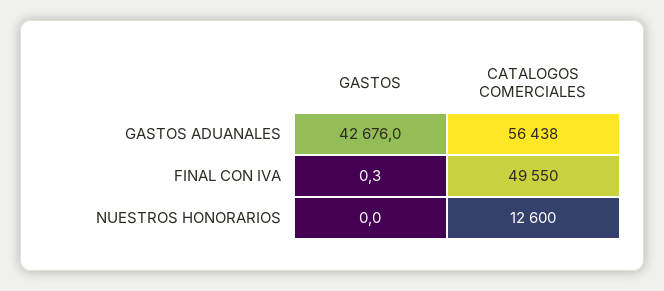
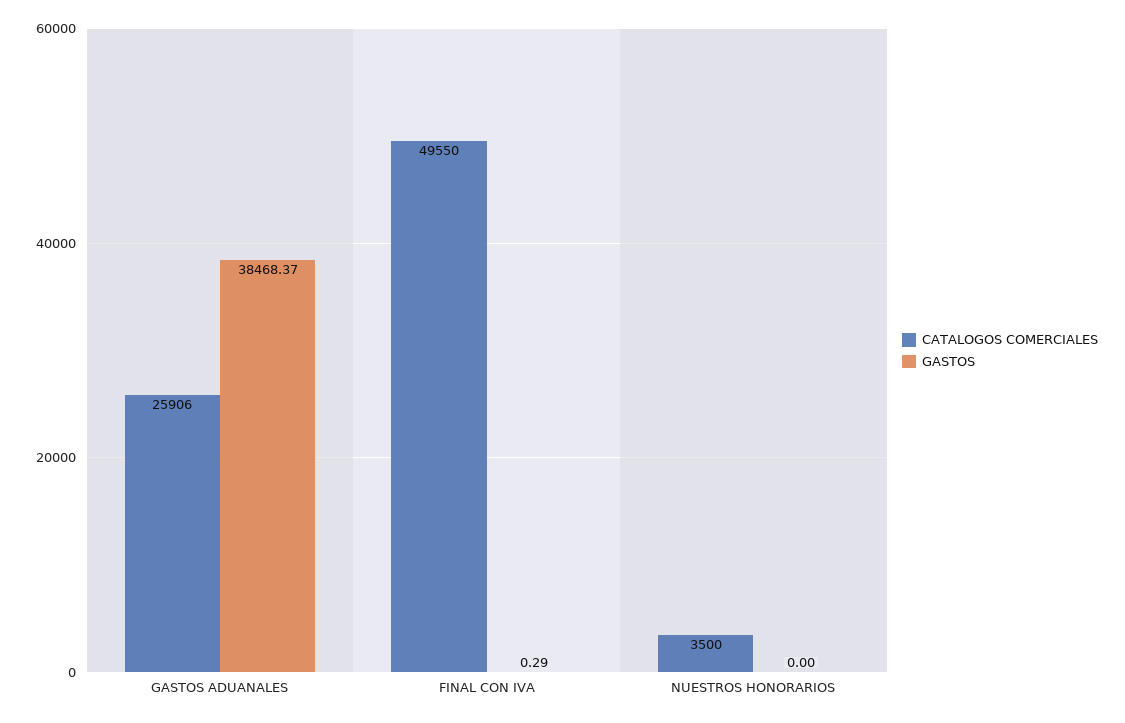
GASTOS, GASTOS ADUANALES: 42676 -> 38468.37
CATALOGOS COMERCIALES, GASTOS ADUANALES: 56438 -> 25906
CATALOGOS COMERCIALES, NUESTROS HONORARIOS: 12600 -> 3500

